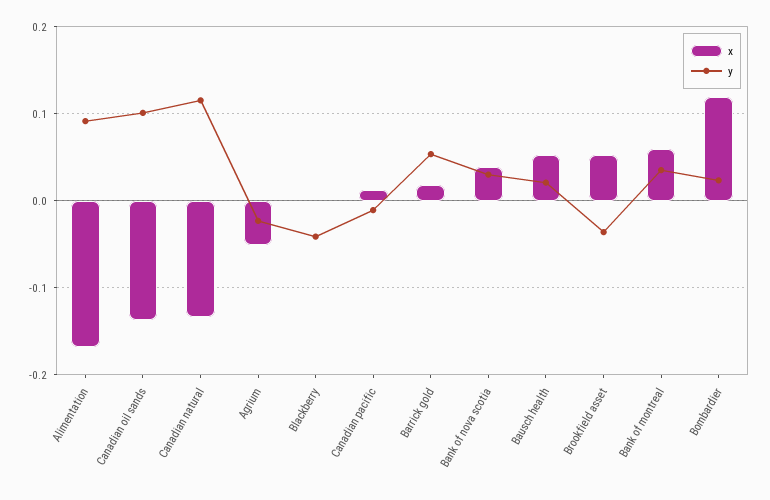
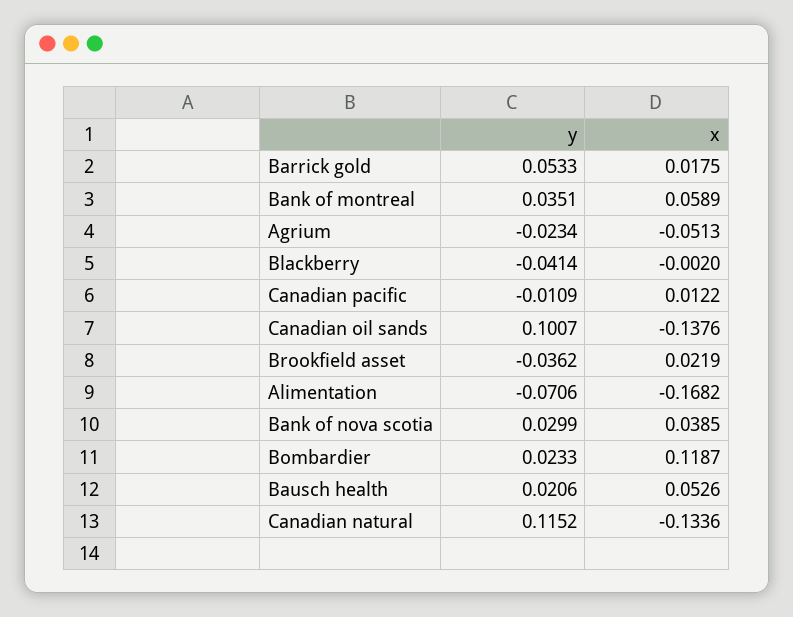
y, Alimentation: 0.09 -> -0.0706
x, Brookfield asset: 0.05 -> 0.0219

